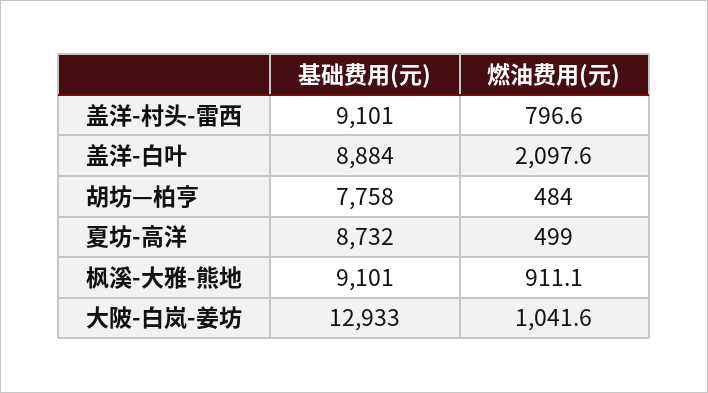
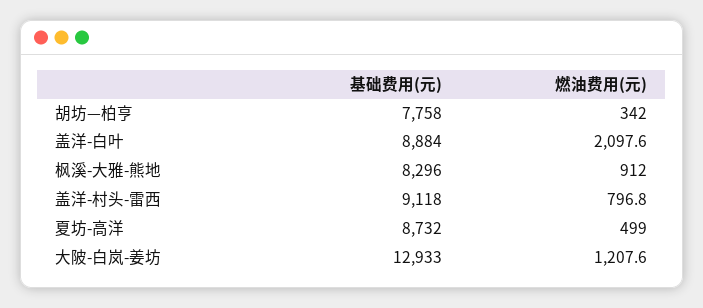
基础费用(元), 盖洋-村头-雷西: 9101 -> 9118
燃油费用(元), 盖洋-村头-雷西: 796.6 -> 796.8
燃油费用(元), 胡坊—柏亨: 484 -> 342
基础费用(元), 枫溪-大雅-熊地: 9101 -> 8296
燃油费用(元), 枫溪-大雅-熊地: 911.1 -> 912
燃油费用(元), 大陂-白岚-姜坊: 1041.6 -> 1207.6

